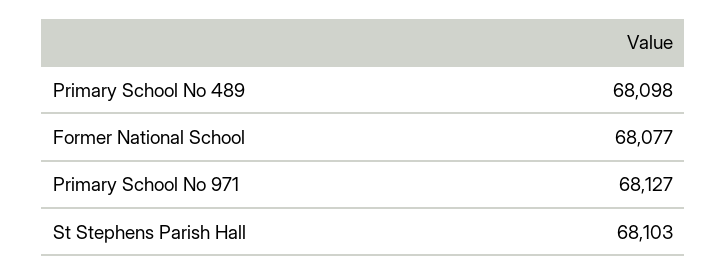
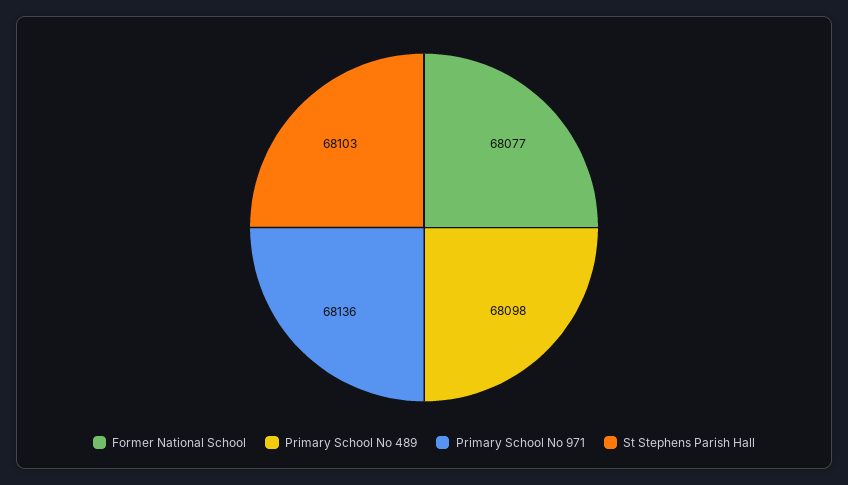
Primary School No 971: 68127 -> 68136

